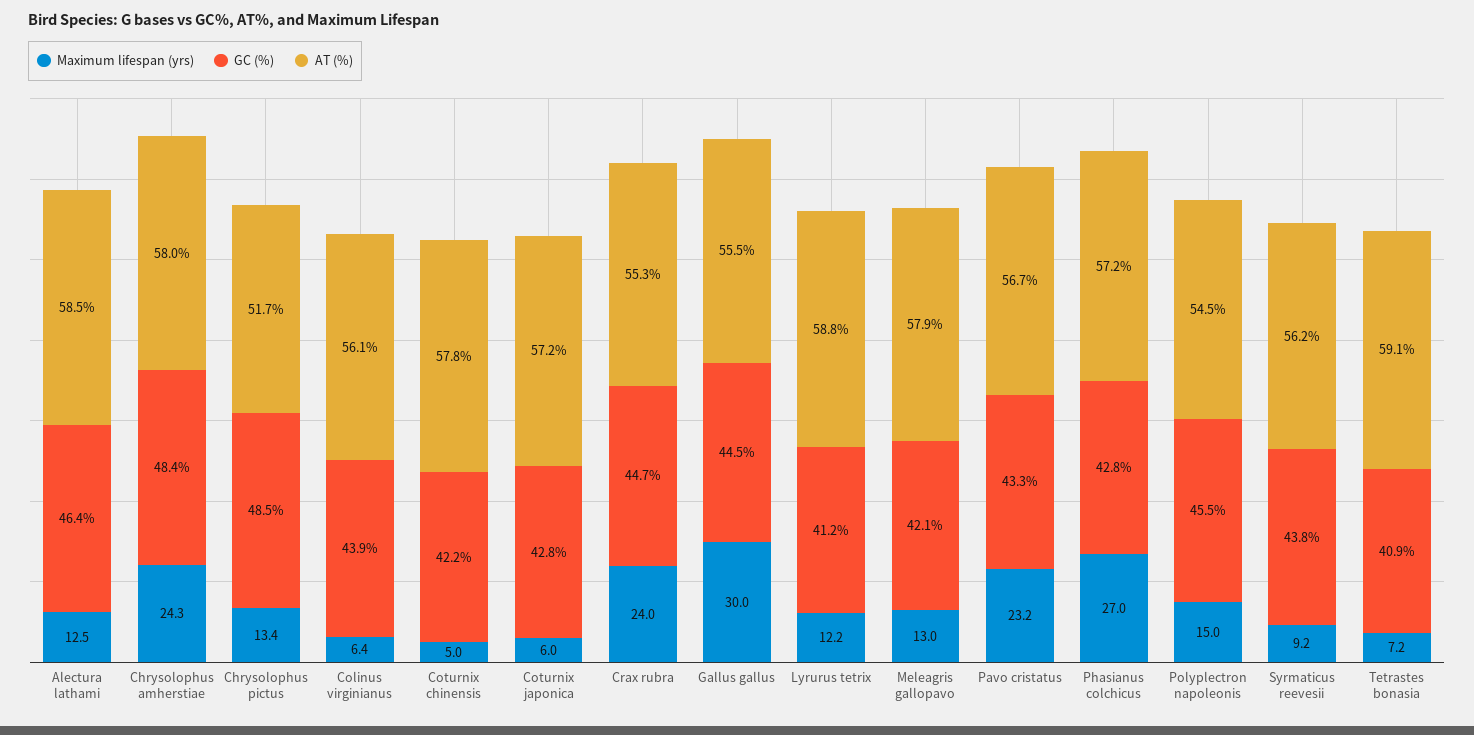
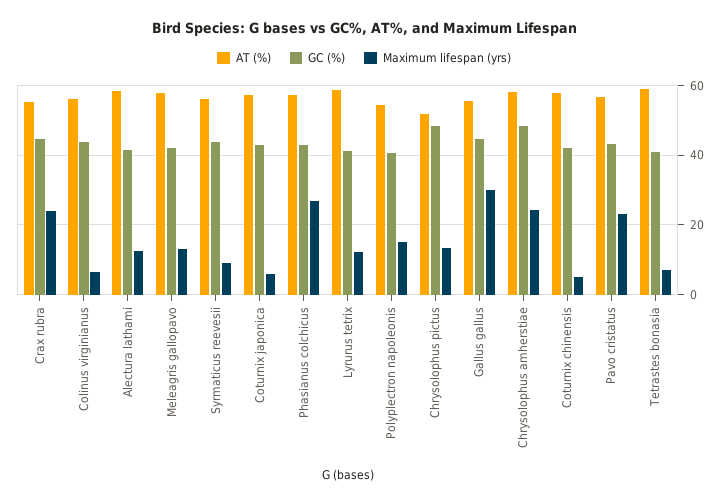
GC (%), Alectura lathami: 46.4 -> 42
GC (%), Polyplectron napoleonis: 45.5 -> 40

